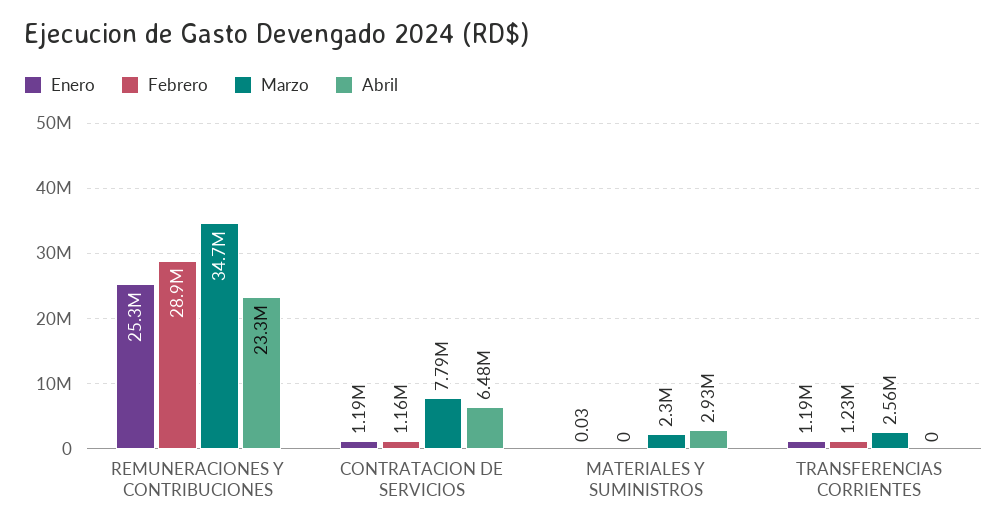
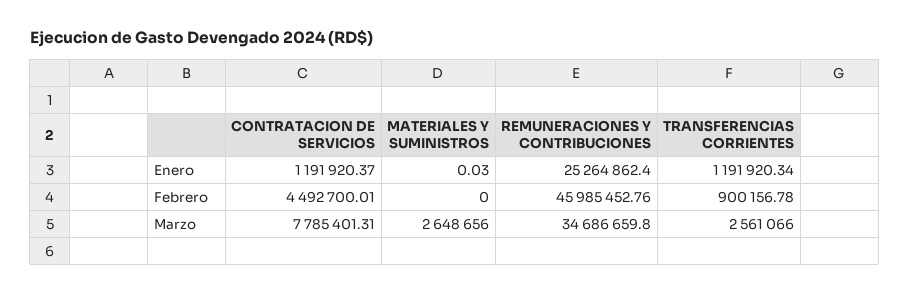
Febrero, REMUNERACIONES Y CONTRIBUCIONES: 28900000 -> 45985452.76
Abril, REMUNERACIONES Y CONTRIBUCIONES: 23300000 -> none
Febrero, CONTRATACION DE SERVICIOS: 1160000 -> 4492700.01
Abril, CONTRATACION DE SERVICIOS: 6480000 -> none
Marzo, MATERIALES Y SUMINISTROS: 2300000 -> 2648656
Abril, MATERIALES Y SUMINISTROS: 2930000 -> none
Febrero, TRANSFERENCIAS CORRIENTES: 1230000 -> 900156.78
Abril, TRANSFERENCIAS CORRIENTES: 0 -> none

